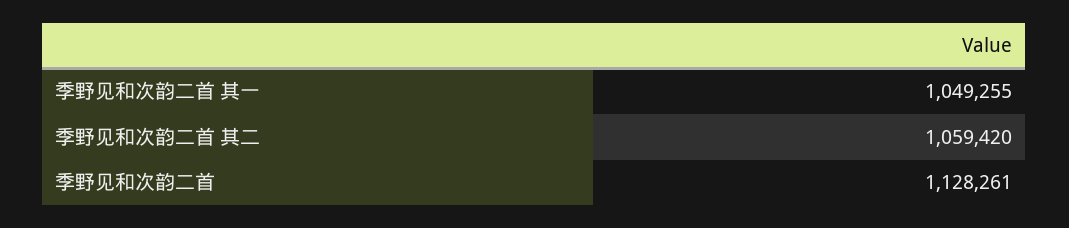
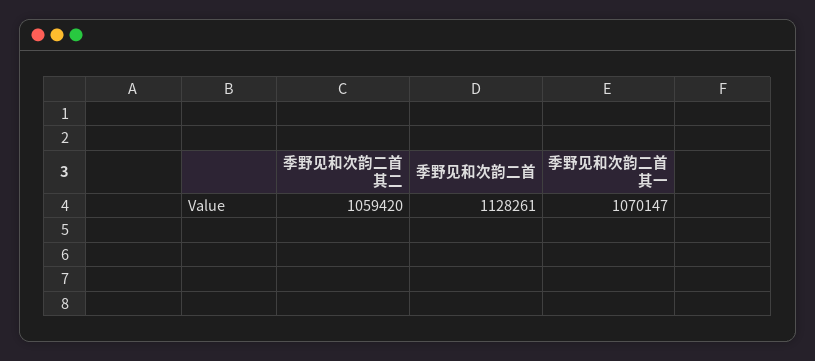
季野见和次韵二首 其一: 1049255 -> 1070147

